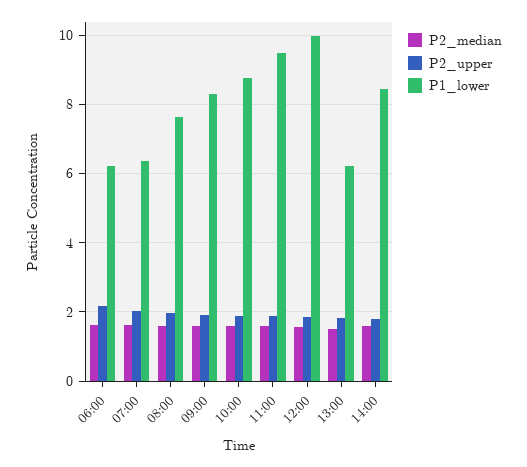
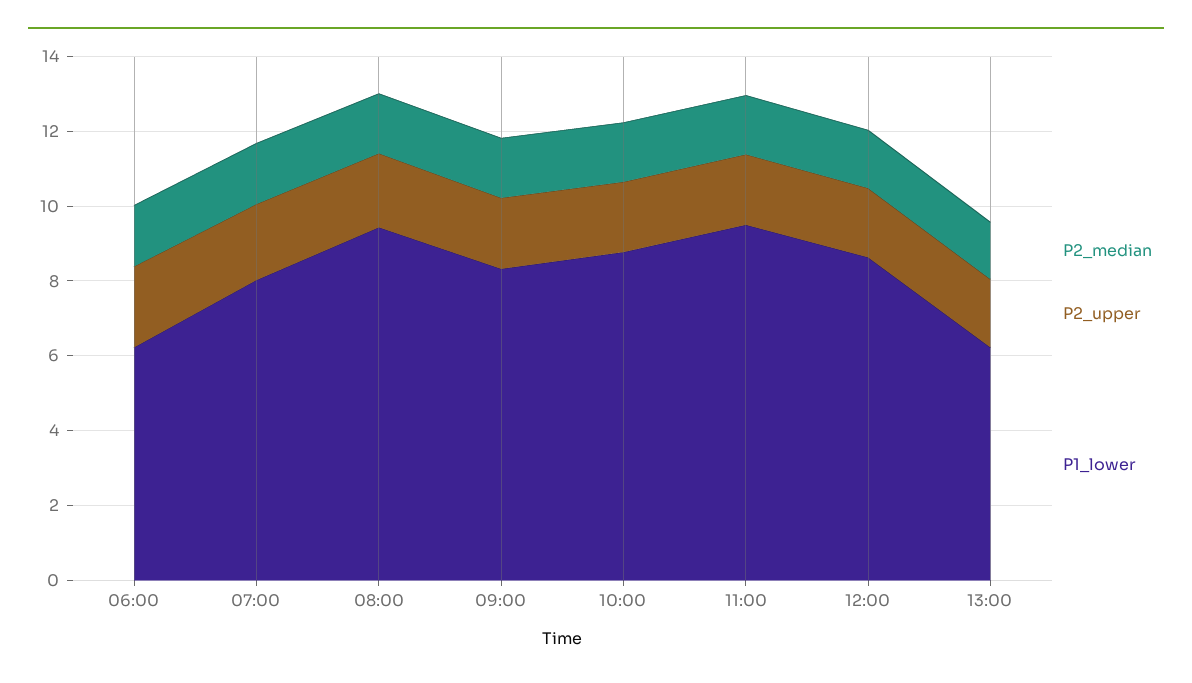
P1_lower, 07:00: 6.4 -> 8
P1_lower, 08:00: 7.6 -> 9.5
P1_lower, 12:00: 10 -> 8.5
P2_median, 14:00: 1.6 -> none
P2_upper, 14:00: 1.8 -> none
P1_lower, 14:00: 8.4 -> none

